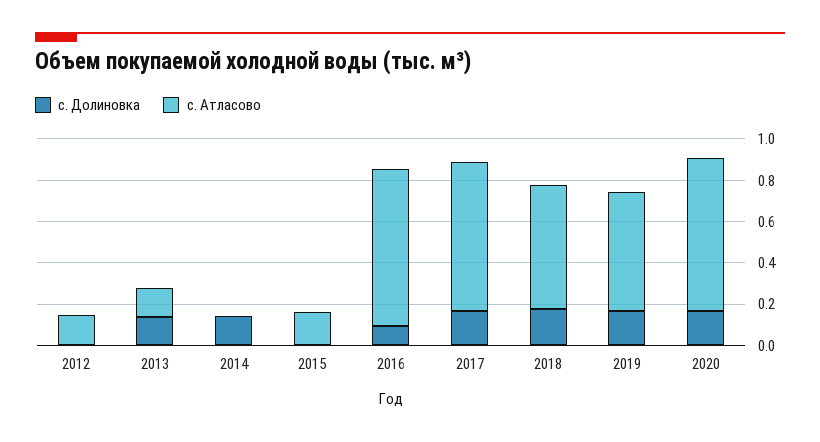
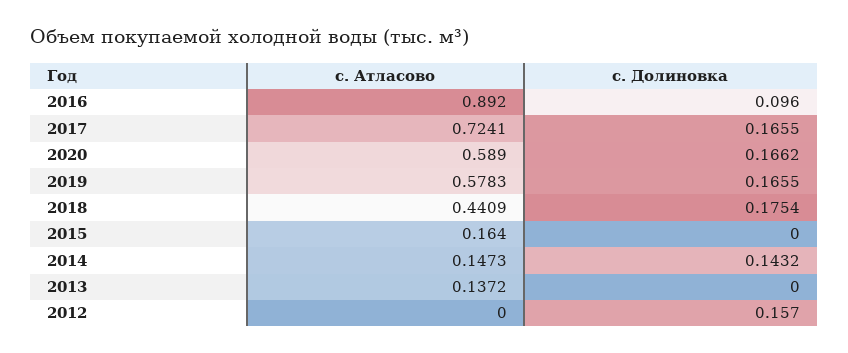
с. Долиновка, 2012: 0 -> 0.157
с. Атласово, 2012: 0.15 -> 0
с. Долиновка, 2013: 0.15 -> 0
с. Атласово, 2014: 0 -> 0.1473
с. Атласово, 2016: 0.75 -> 0.892
с. Атласово, 2018: 0.6 -> 0.4409
с. Атласово, 2020: 0.75 -> 0.589

